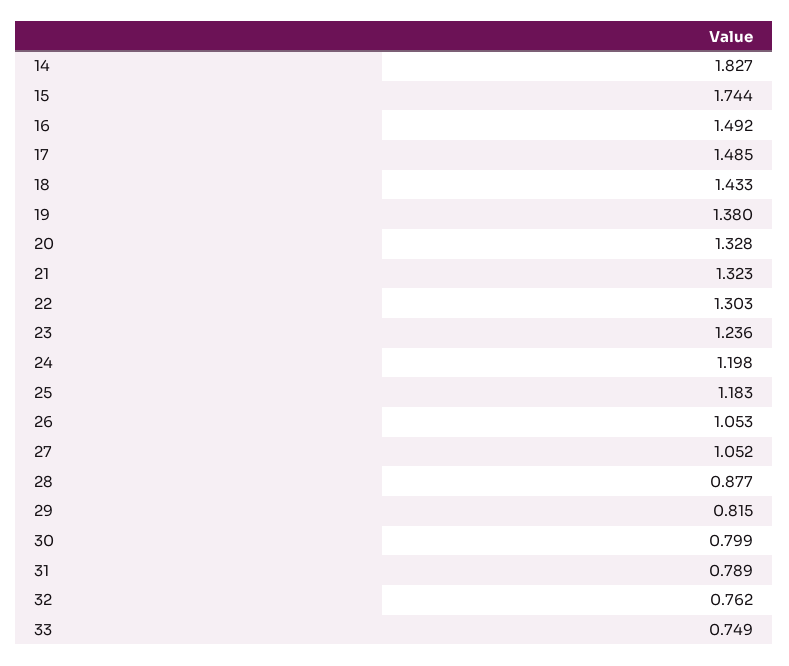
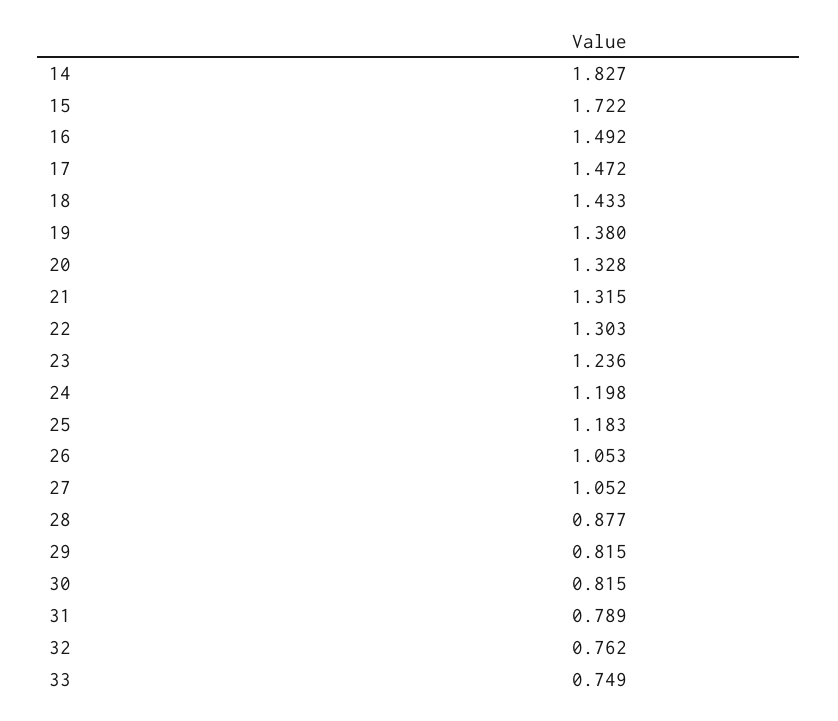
15: 1.744 -> 1.722
17: 1.485 -> 1.472
21: 1.323 -> 1.315
30: 0.799 -> 0.815

